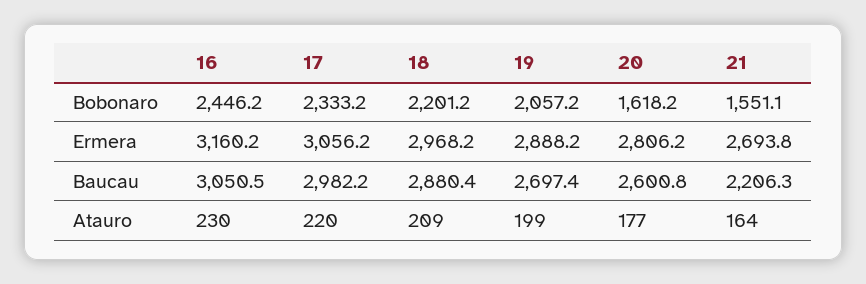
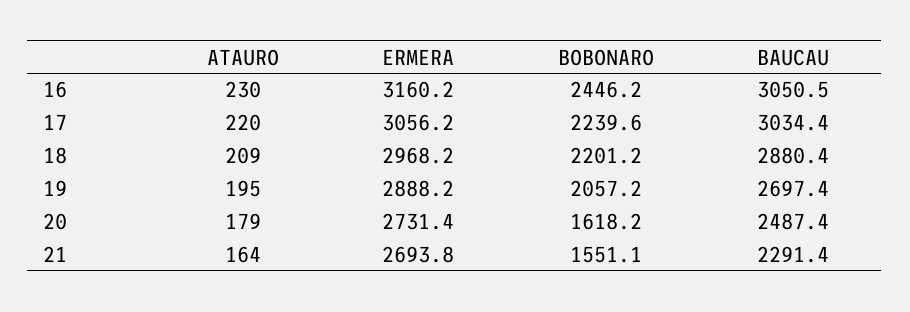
17, Bobonaro: 2333.2 -> 2239.6
20, Ermera: 2806.2 -> 2731.4
17, Baucau: 2982.2 -> 3034.4
20, Baucau: 2600.8 -> 2487.4
21, Baucau: 2206.3 -> 2291.4
19, Atauro: 199 -> 195
20, Atauro: 177 -> 179

